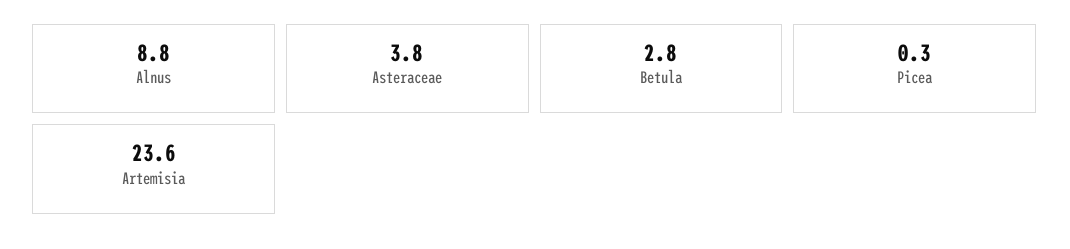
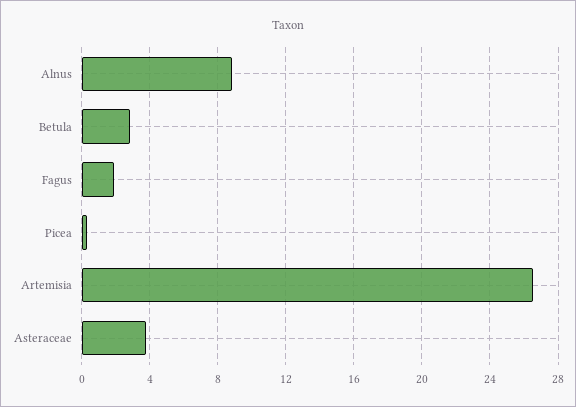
Artemisia: 23.6 -> 26.5
Fagus: none -> 2

